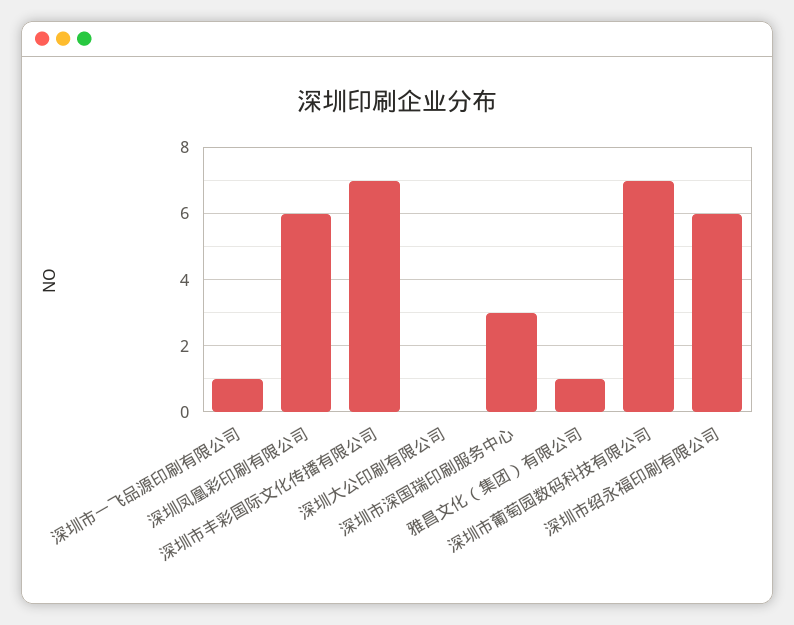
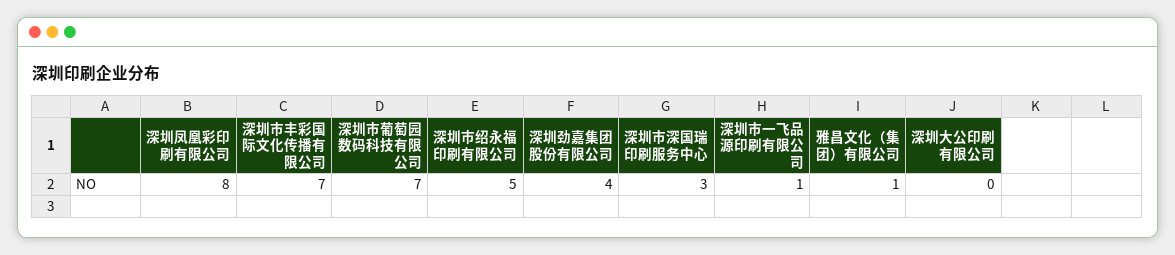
深圳凤凰彩印刷有限公司: 6 -> 8
深圳市绍永福印刷有限公司: 6 -> 5
深圳劲嘉集团股份有限公司: none -> 4

